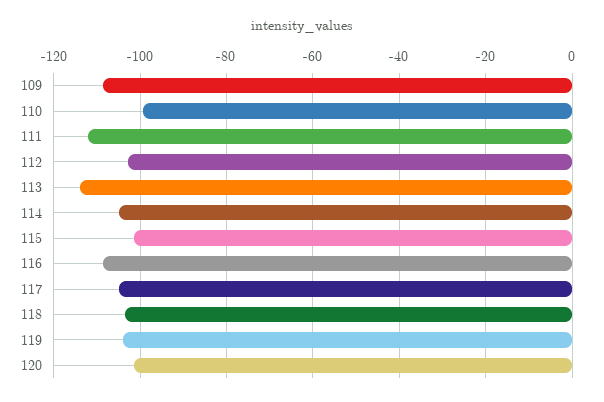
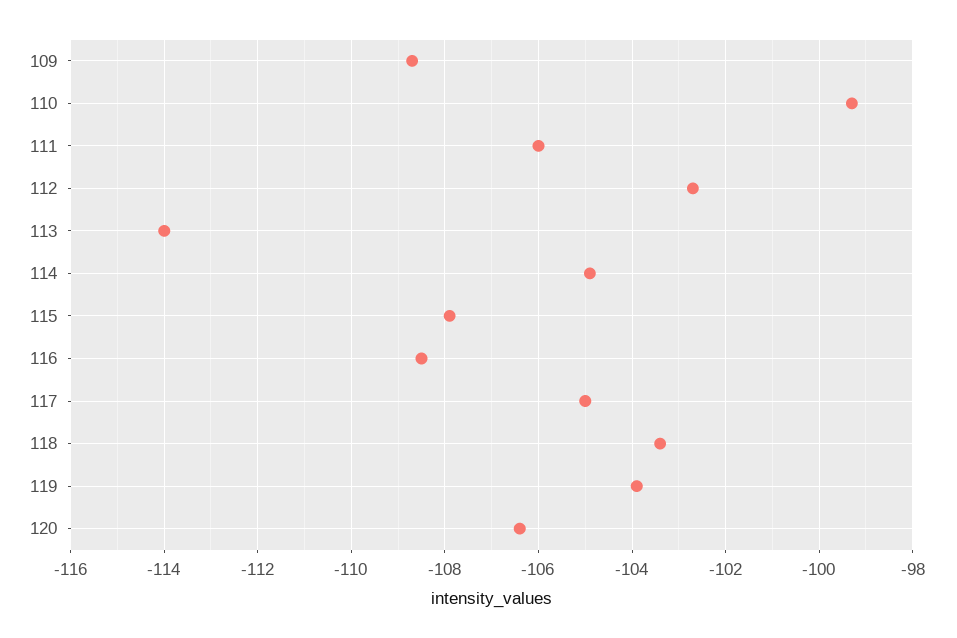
111: -112 -> -106
115: -102 -> -108
120: -102 -> -106.5

